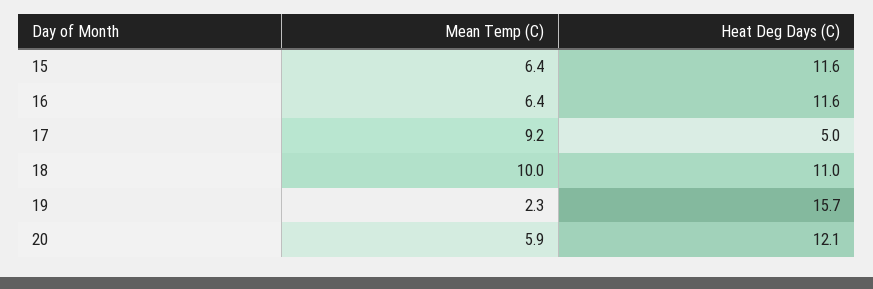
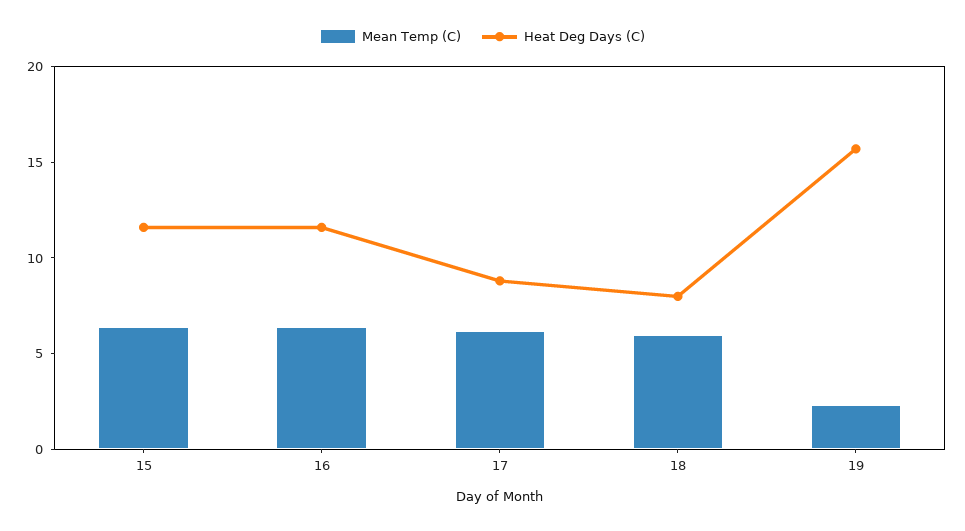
Mean Temp (C), 17: 9.2 -> 6
Heat Deg Days (C), 17: 5 -> 9
Mean Temp (C), 18: 10 -> 6
Heat Deg Days (C), 18: 11 -> 8
Mean Temp (C), 20: 5.9 -> none
Heat Deg Days (C), 20: 12.1 -> none

